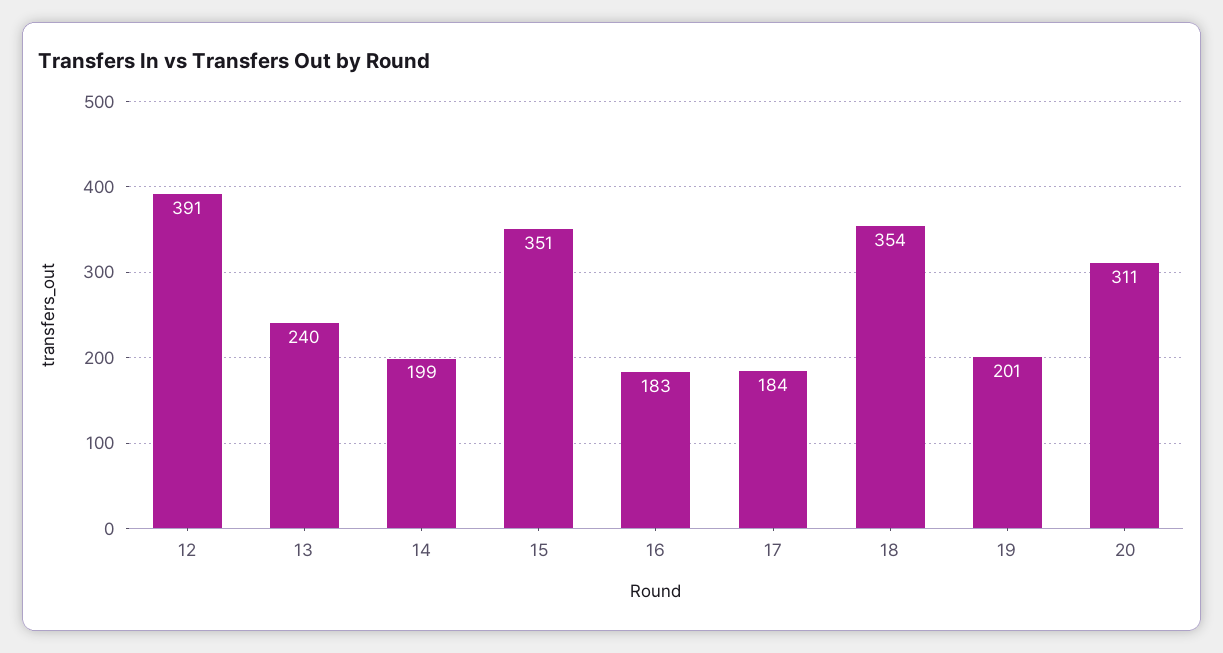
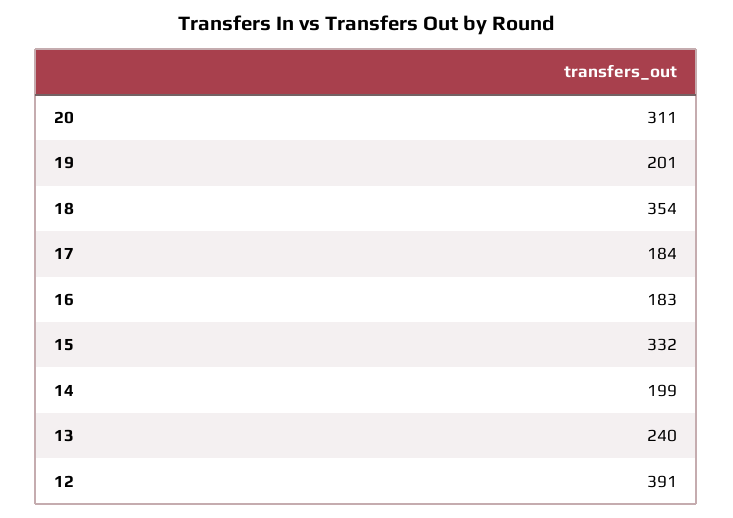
15: 351 -> 332

